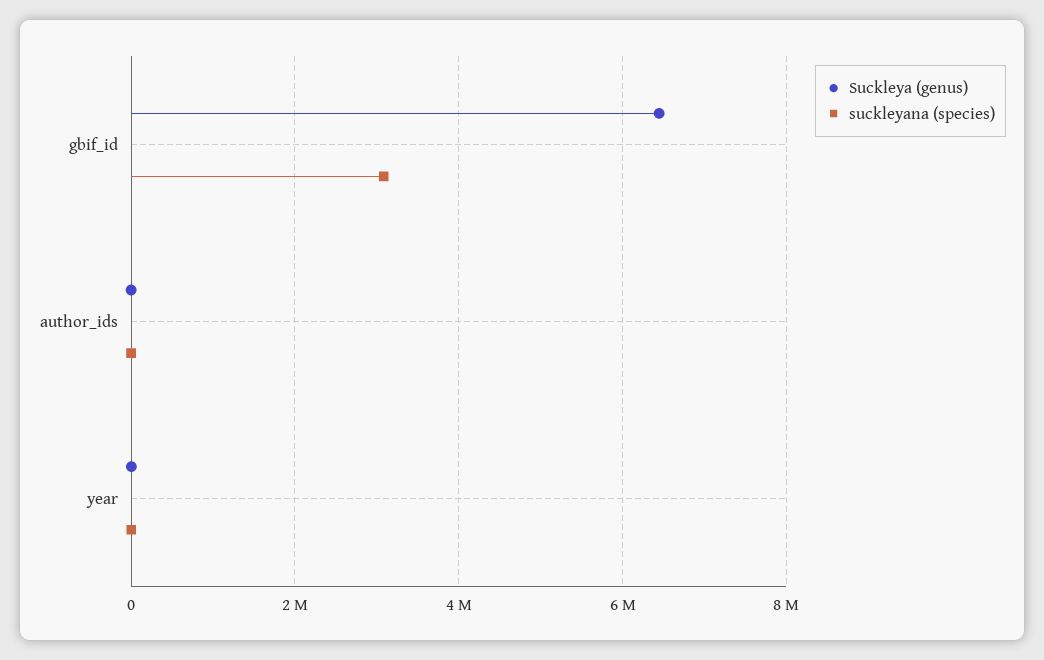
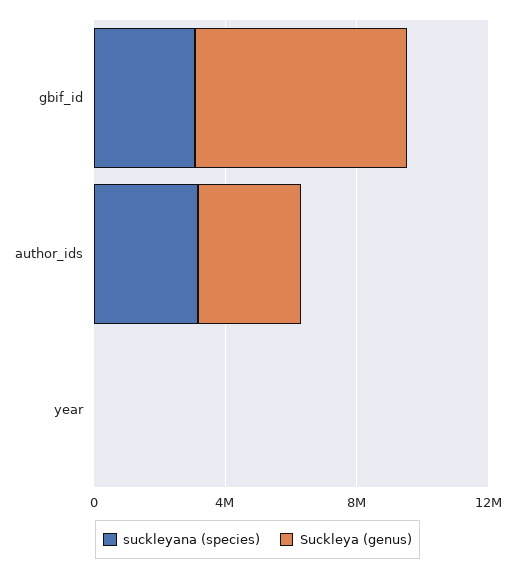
Suckleya (genus), author_ids: 0 -> 3000000
suckleyana (species), author_ids: 0 -> 3000000

